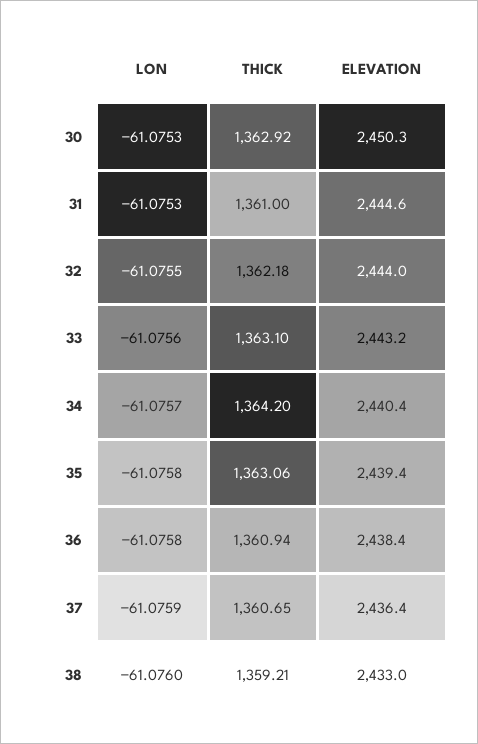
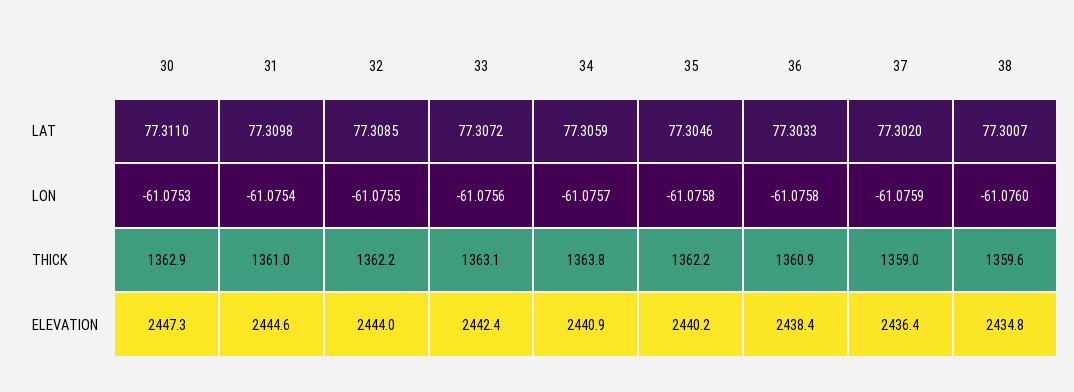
ELEVATION, 30: 2450.3 -> 2447.3
LON, 31: -61.0753 -> -61.0754
ELEVATION, 33: 2443.2 -> 2442.4
THICK, 34: 1364.2 -> 1363.8
ELEVATION, 34: 2440.4 -> 2440.9
THICK, 35: 1363.06 -> 1362.2
ELEVATION, 35: 2439.4 -> 2440.2
THICK, 37: 1360.65 -> 1359
THICK, 38: 1359.21 -> 1359.6
ELEVATION, 38: 2433 -> 2434.8
LAT, 30: none -> 77.311
LAT, 31: none -> 77.3098
LAT, 32: none -> 77.3085
LAT, 33: none -> 77.3072
LAT, 34: none -> 77.3059
LAT, 35: none -> 77.3046
LAT, 36: none -> 77.3033
LAT, 37: none -> 77.302
LAT, 38: none -> 77.3007

